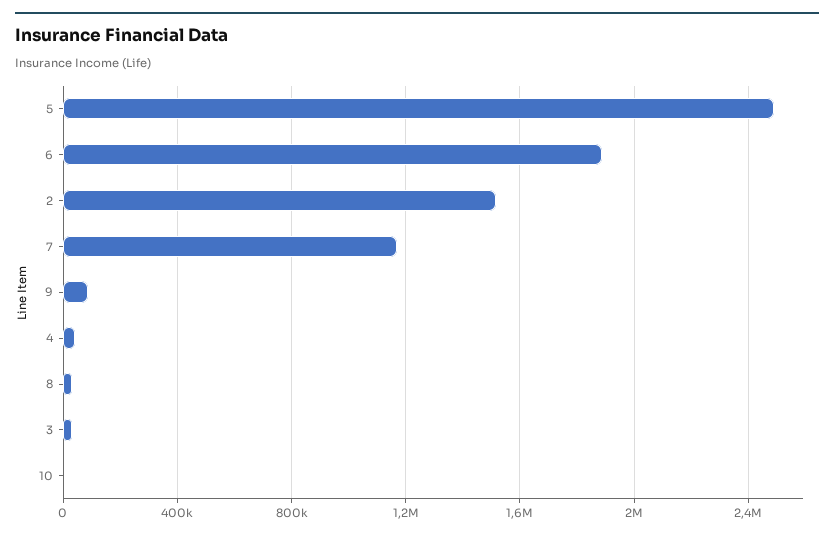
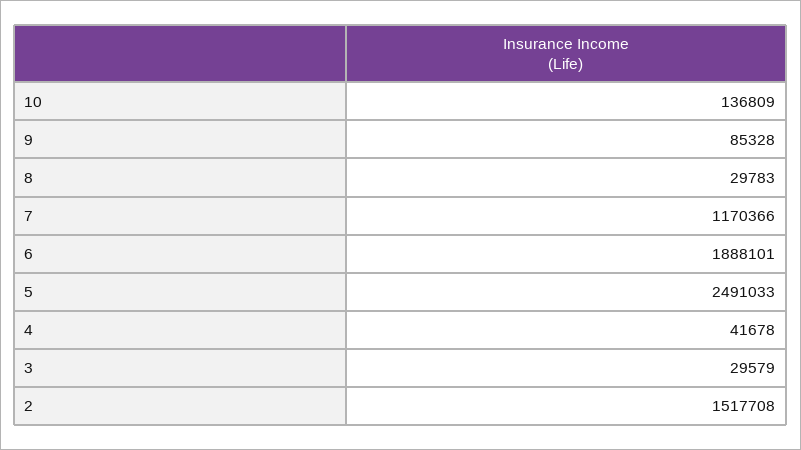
10: 0 -> 136809

